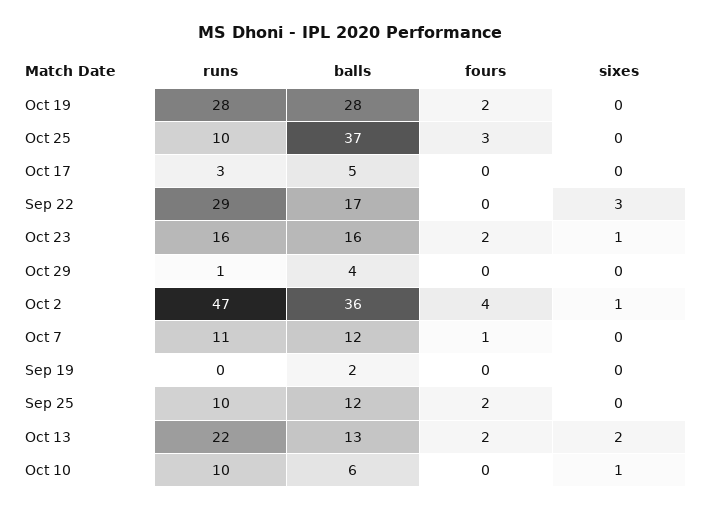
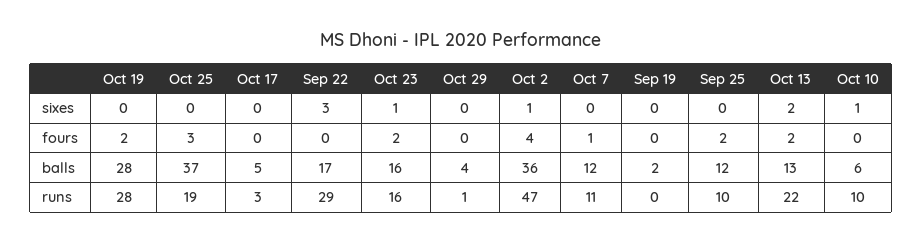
runs, Oct 25: 10 -> 19

